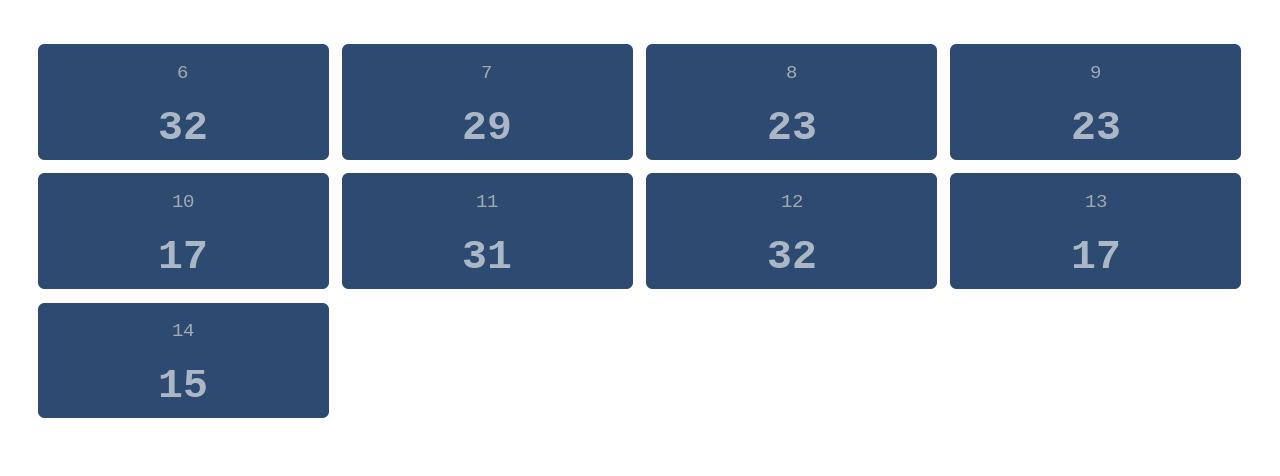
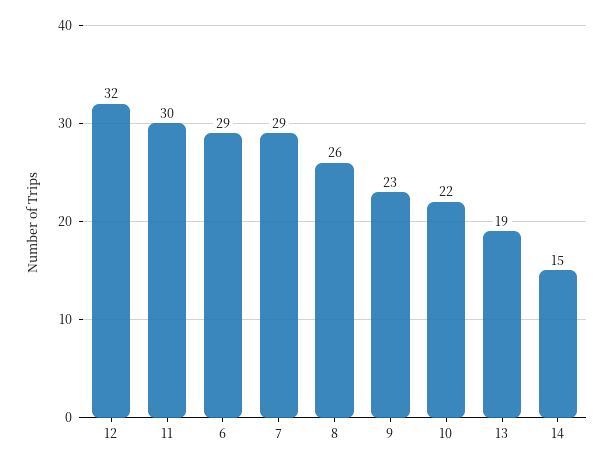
6: 32 -> 29
8: 23 -> 26
10: 17 -> 22
11: 31 -> 30
13: 17 -> 19

